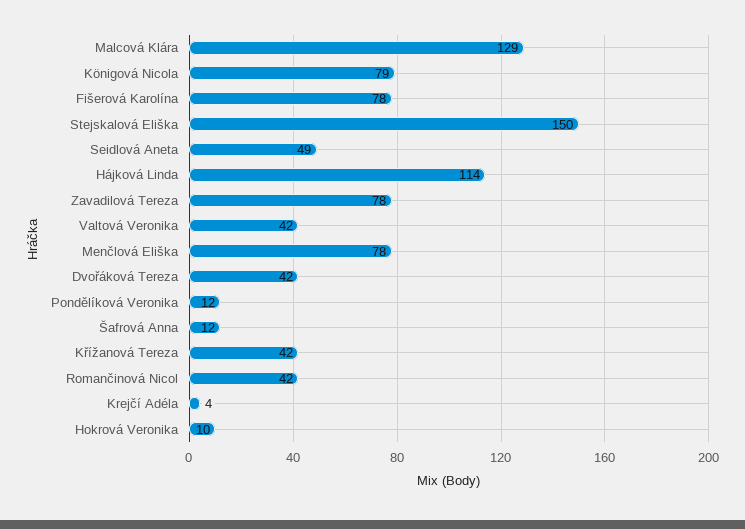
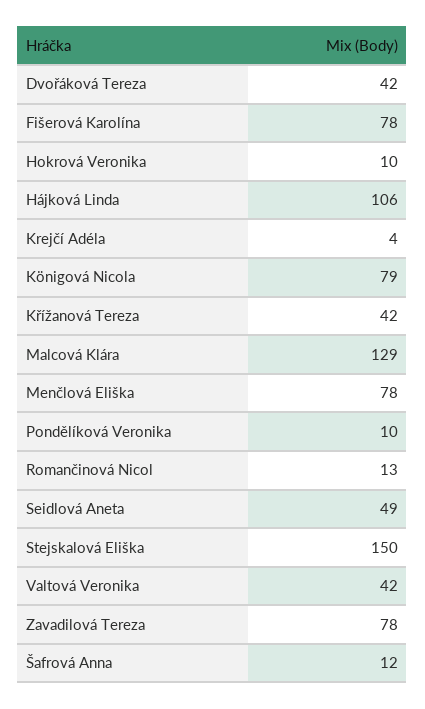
Hájková Linda: 114 -> 106
Pondělíková Veronika: 12 -> 10
Romančinová Nicol: 42 -> 13

